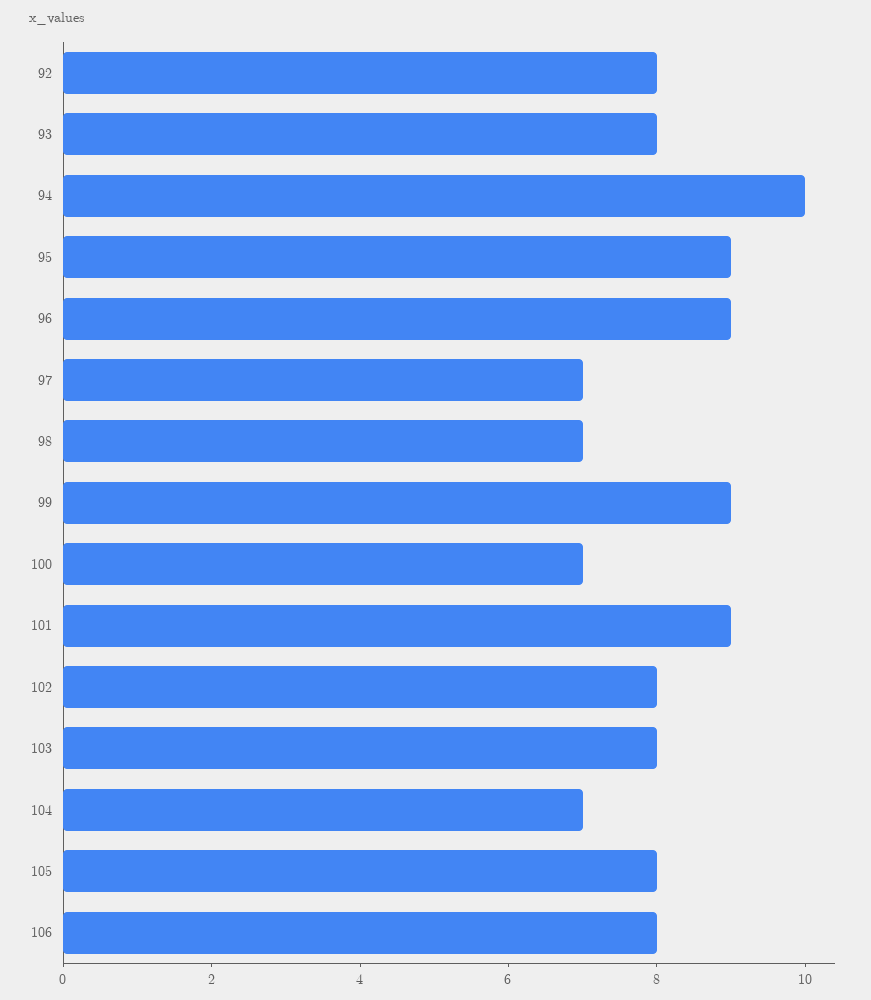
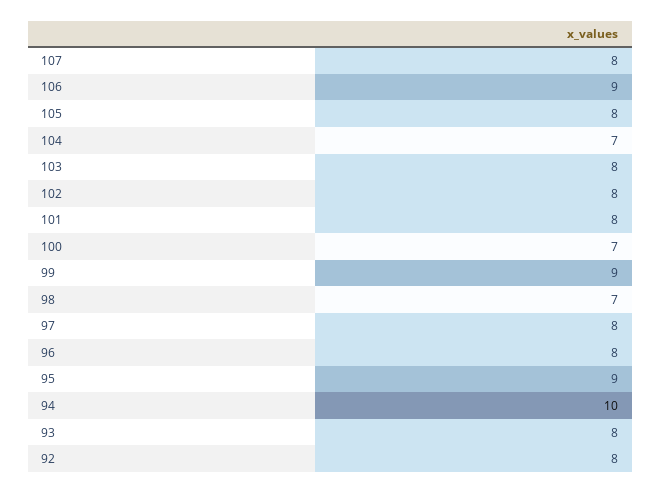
96: 9 -> 8
97: 7 -> 8
101: 9 -> 8
106: 8 -> 9
107: none -> 8

